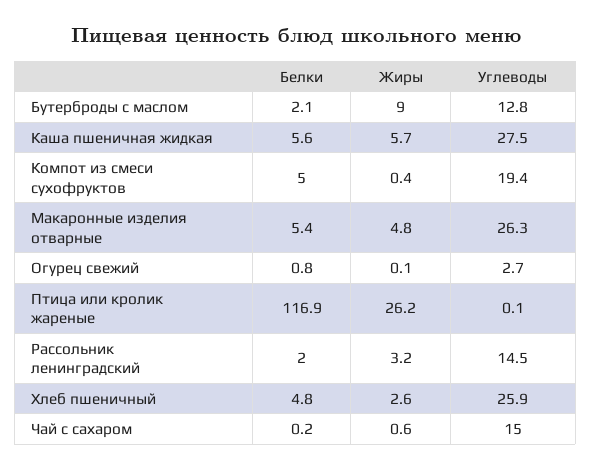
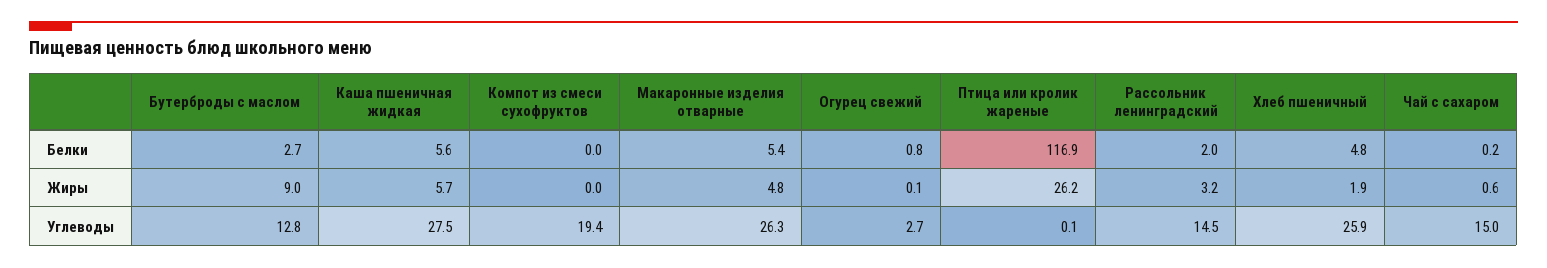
Белки, Бутерброды с маслом: 2.1 -> 2.7
Белки, Компот из смеси сухофруктов: 5 -> 0
Жиры, Компот из смеси сухофруктов: 0.4 -> 0
Жиры, Хлеб пшеничный: 2.6 -> 1.9

